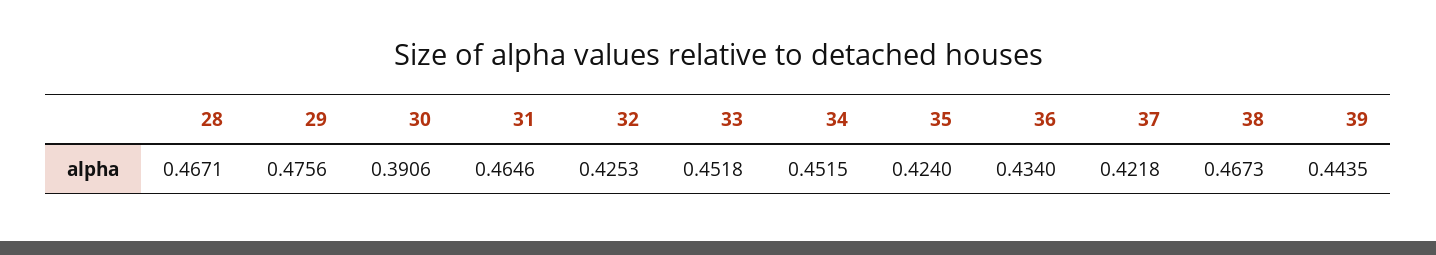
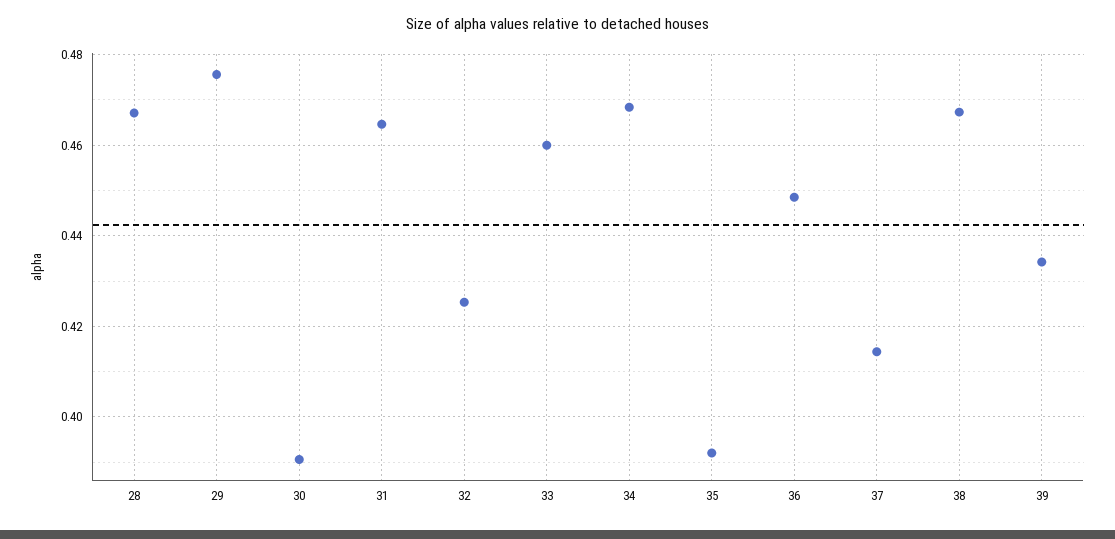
33: 0.4518 -> 0.46
34: 0.4515 -> 0.468
35: 0.424 -> 0.392
36: 0.434 -> 0.448
37: 0.4218 -> 0.414
39: 0.4435 -> 0.434

